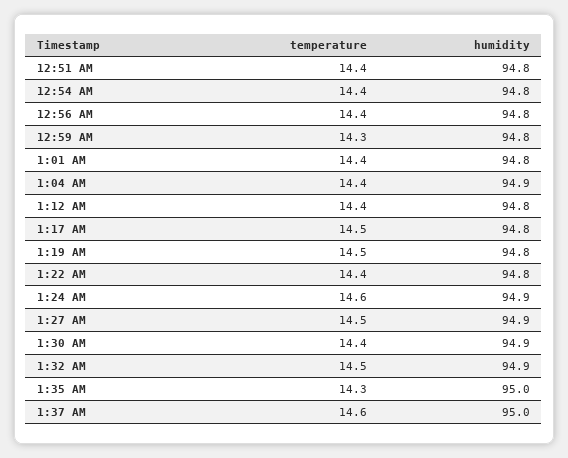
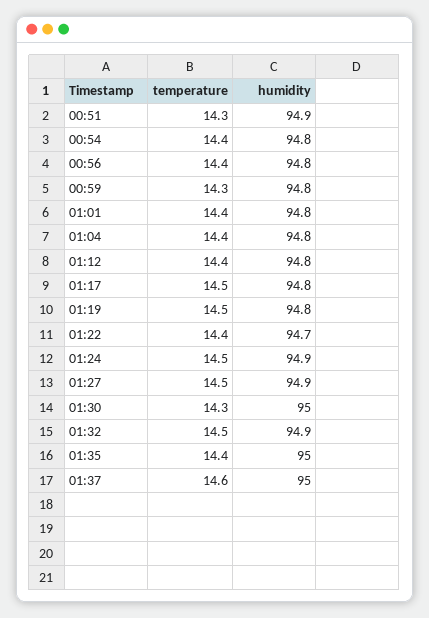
temperature, 12:51 AM: 14.4 -> 14.3
humidity, 12:51 AM: 94.8 -> 94.9
humidity, 1:04 AM: 94.9 -> 94.8
humidity, 1:22 AM: 94.8 -> 94.7
temperature, 1:24 AM: 14.6 -> 14.5
temperature, 1:30 AM: 14.4 -> 14.3
humidity, 1:30 AM: 94.9 -> 95
temperature, 1:35 AM: 14.3 -> 14.4

